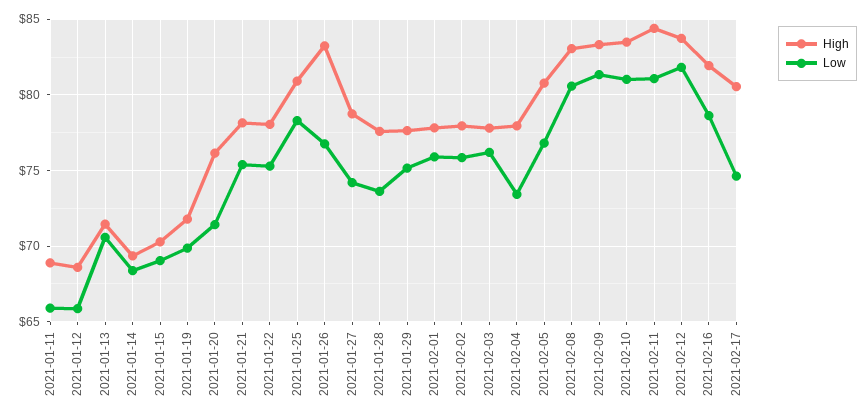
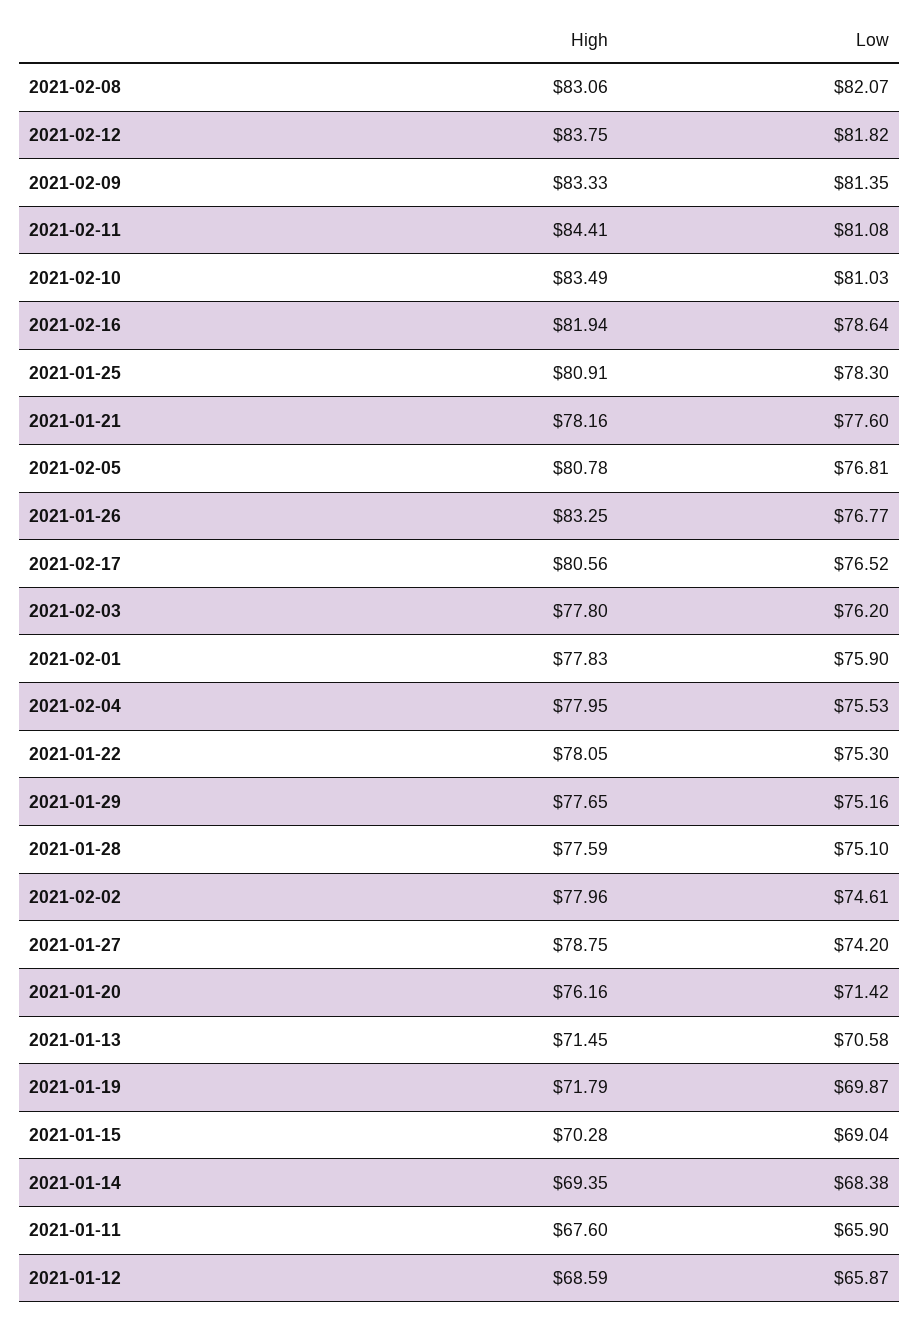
High, 2021-01-11: 69 -> 67.6
Low, 2021-01-21: 75.5 -> 77.6
Low, 2021-01-28: 73.5 -> 75.1
Low, 2021-02-02: 76 -> 74.61
Low, 2021-02-04: 73.5 -> 75.53
Low, 2021-02-08: 80.5 -> 82.07
Low, 2021-02-17: 74.5 -> 76.52

